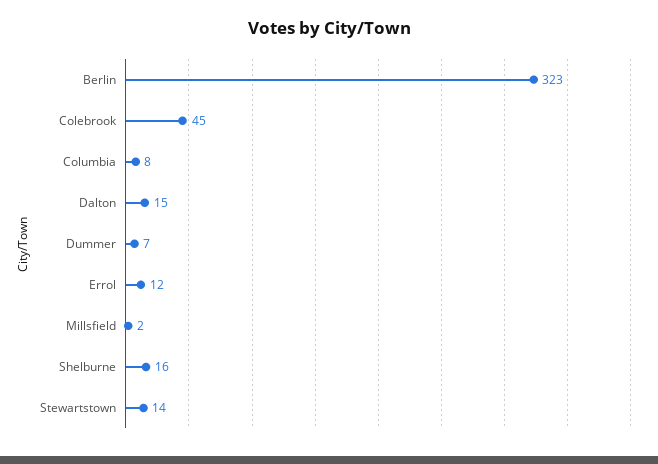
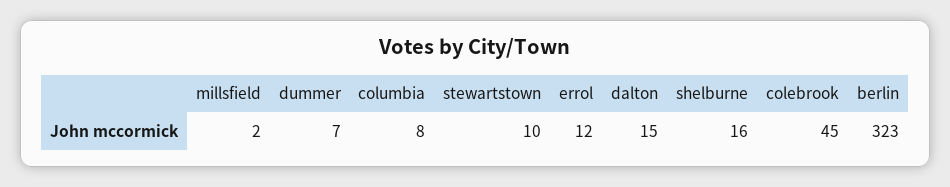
Stewartstown: 14 -> 10

